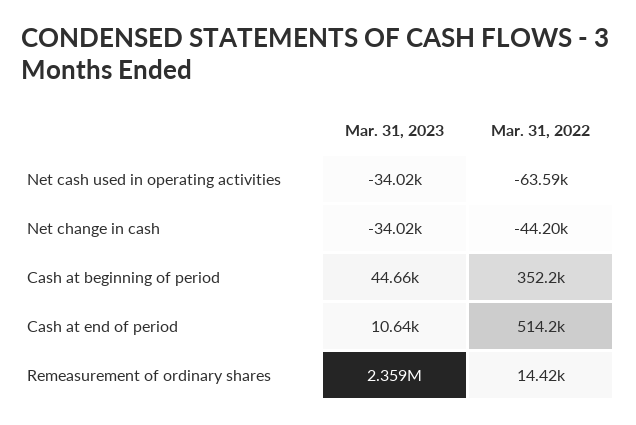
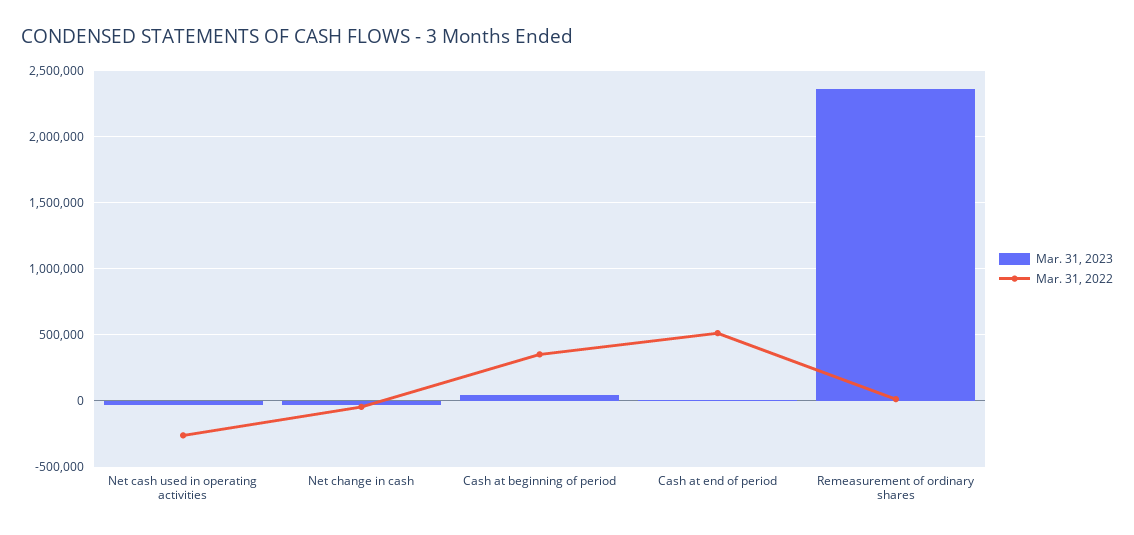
Mar. 31, 2022, Net cash used in operating activities: -63590 -> -250000

